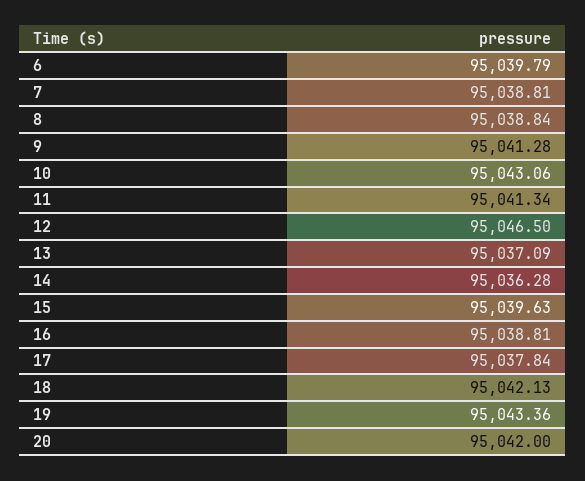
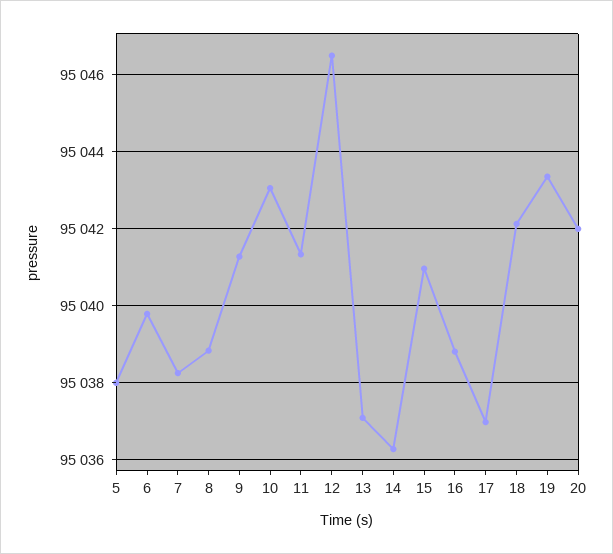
7: 95038.81 -> 95038.2
15: 95039.63 -> 95041
17: 95037.84 -> 95037
5: none -> 95038

